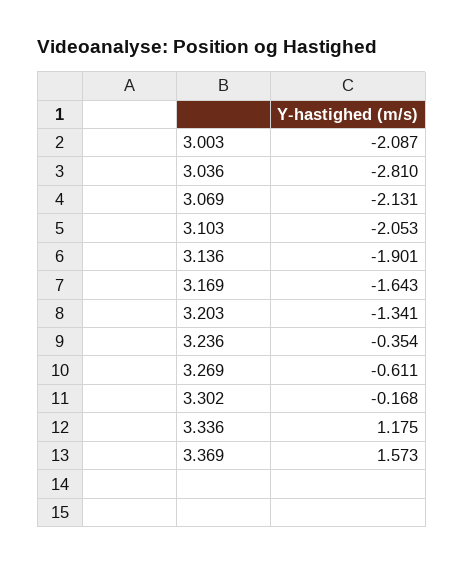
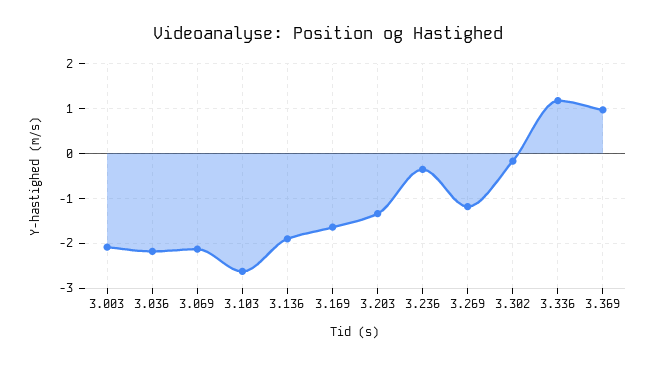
3.036: -2.81 -> -2.2
3.103: -2.053 -> -2.6
3.269: -0.611 -> -1.2
3.369: 1.573 -> 1

